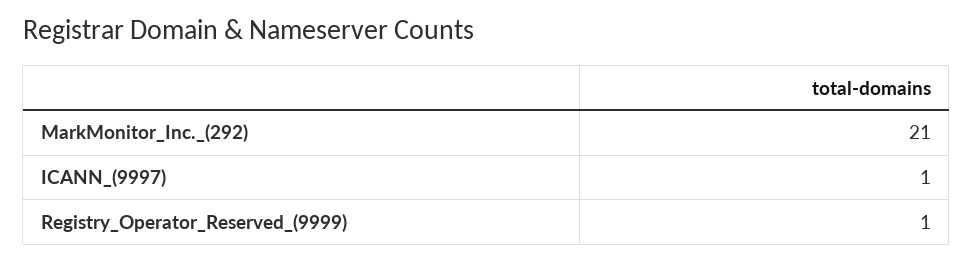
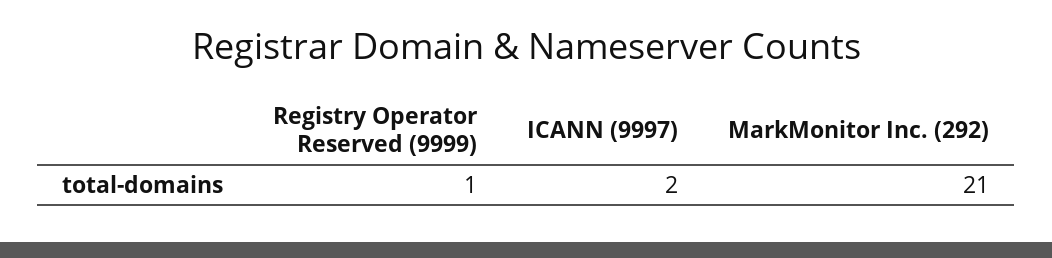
ICANN_(9997): 1 -> 2

